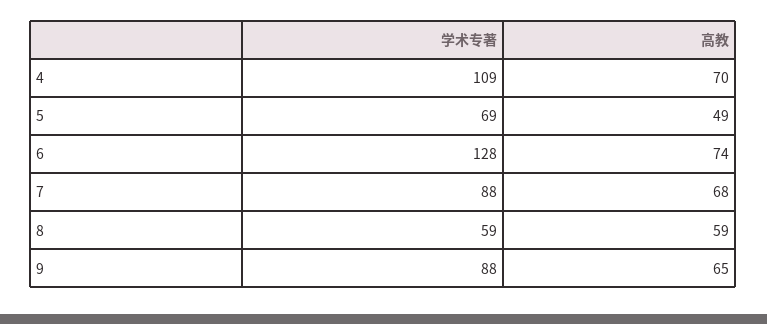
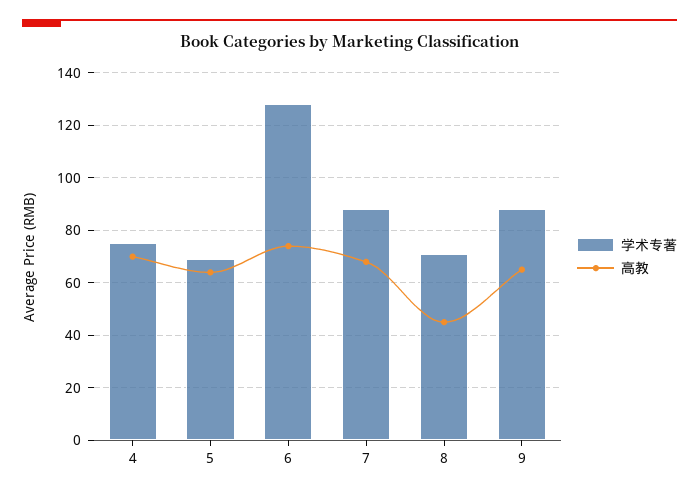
学术专著, 4: 109 -> 75
高教, 5: 49 -> 65
学术专著, 8: 59 -> 70
高教, 8: 59 -> 45

